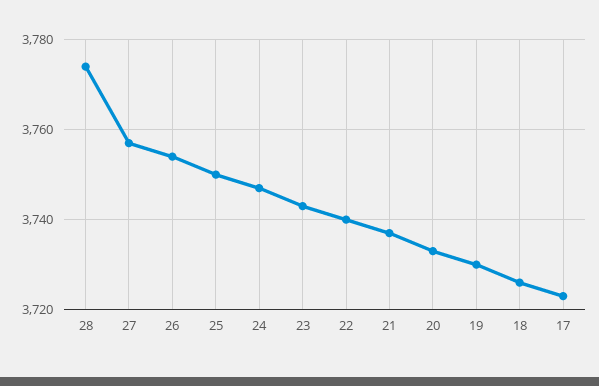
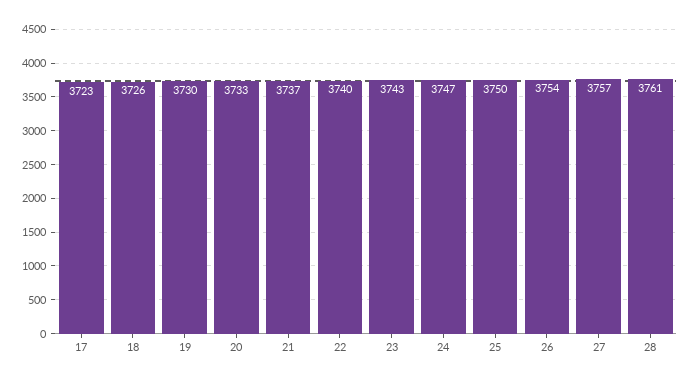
28: 3775 -> 3761

